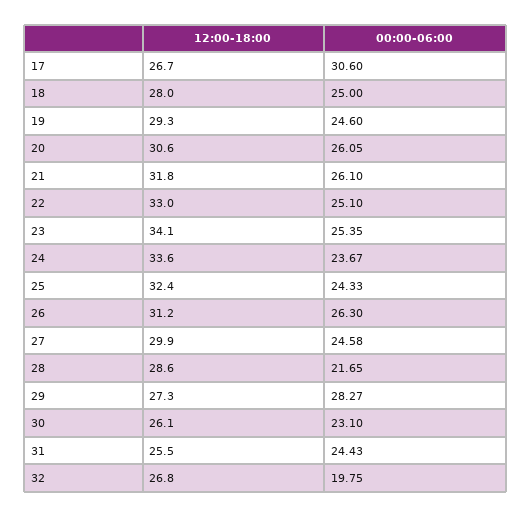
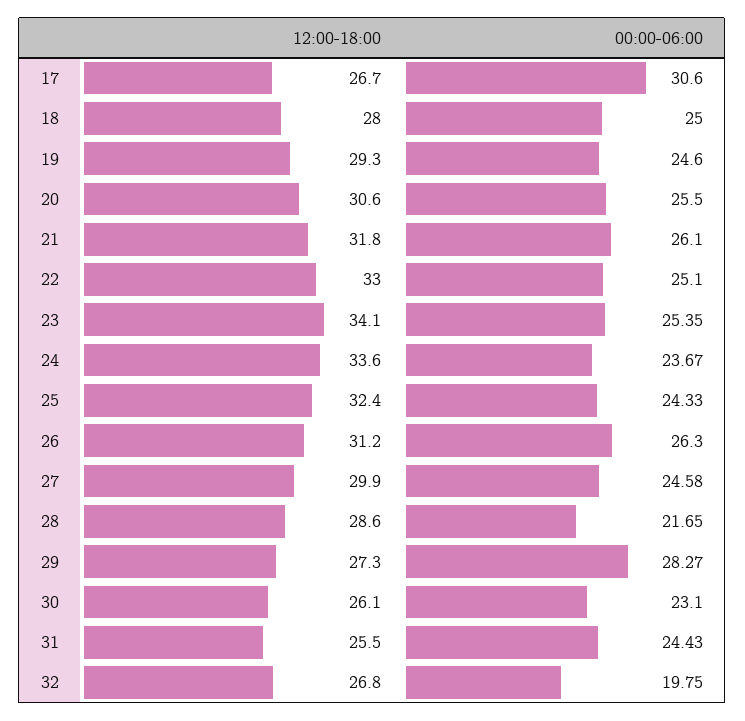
00:00-06:00, 20: 26.05 -> 25.5

